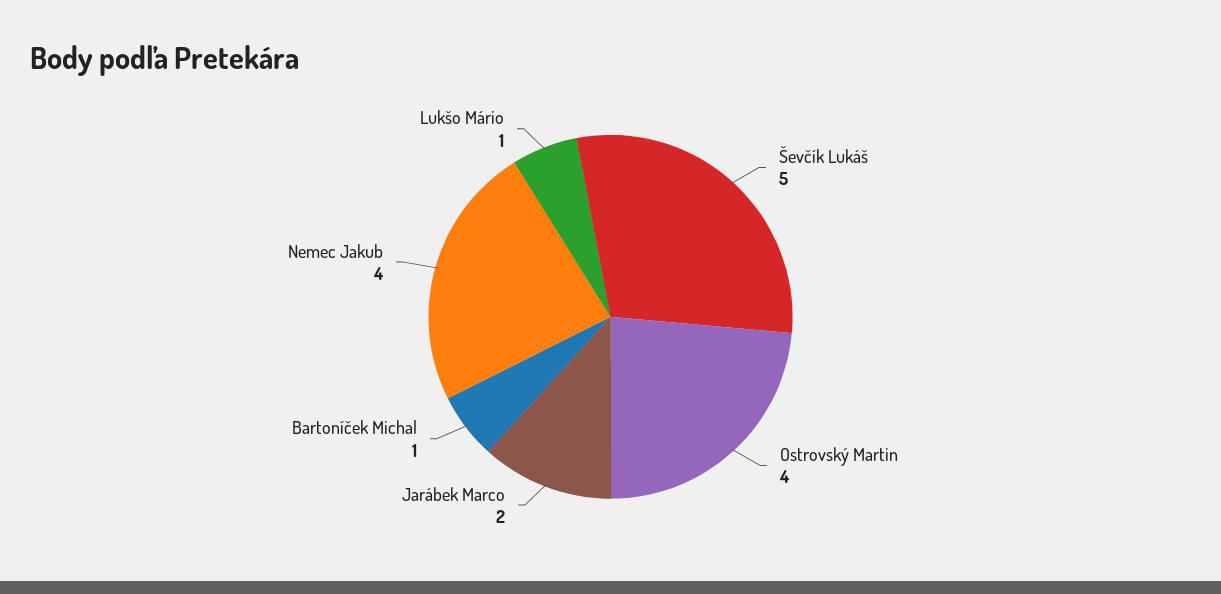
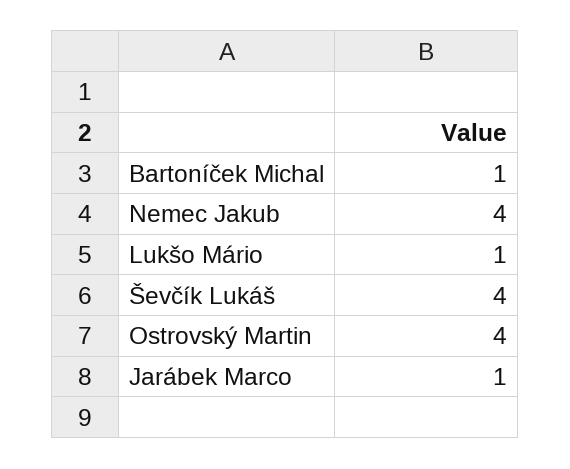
Ševčík Lukáš: 5 -> 4
Jarábek Marco: 2 -> 1

